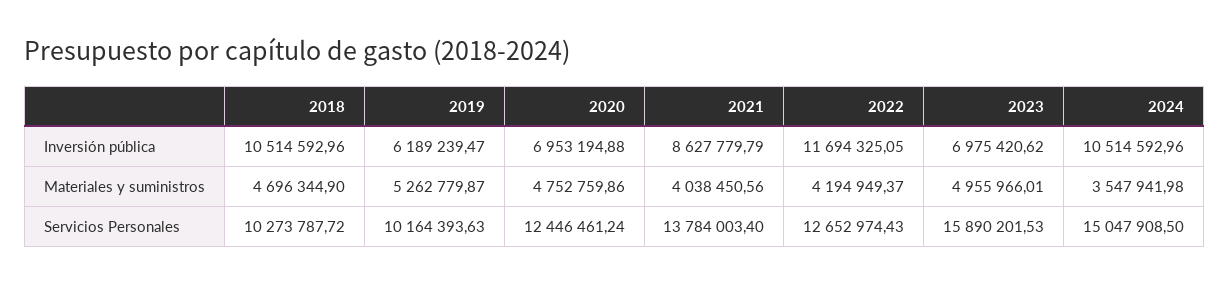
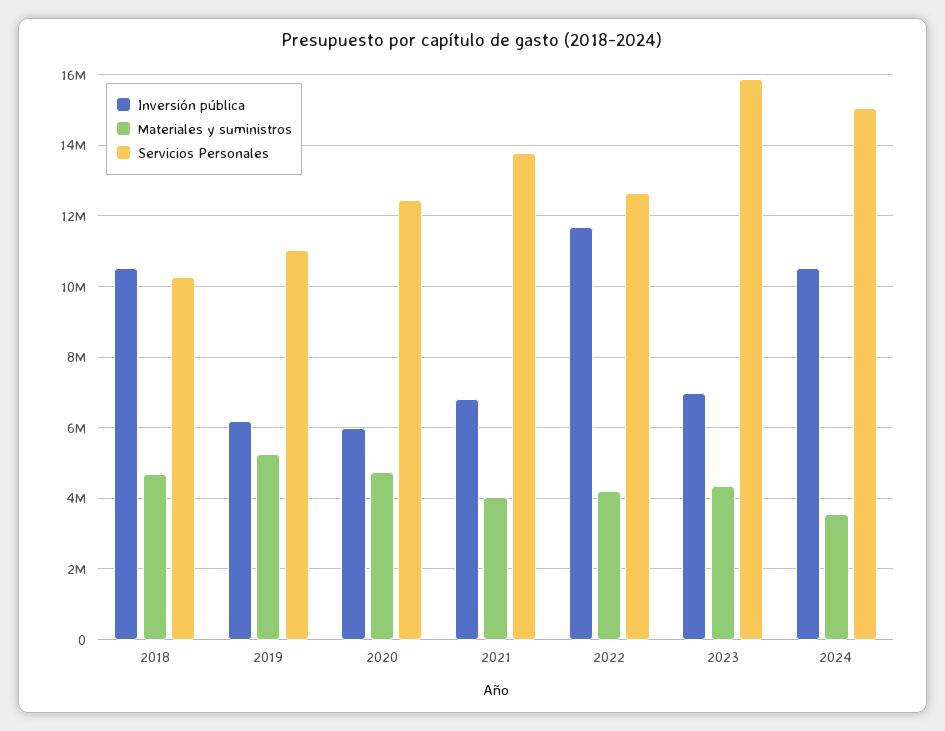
Inversión pública, 2020: 6953194.88 -> 6000000
Inversión pública, 2021: 8627779.79 -> 6800000
Materiales y suministros, 2023: 4955966.01 -> 4400000
Servicios Personales, 2019: 10164393.63 -> 11000000

